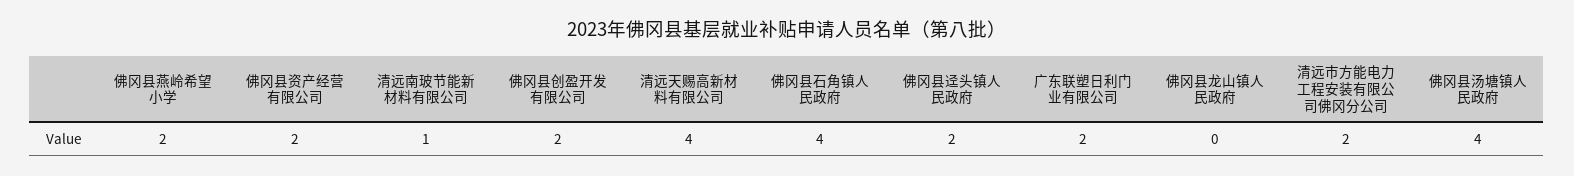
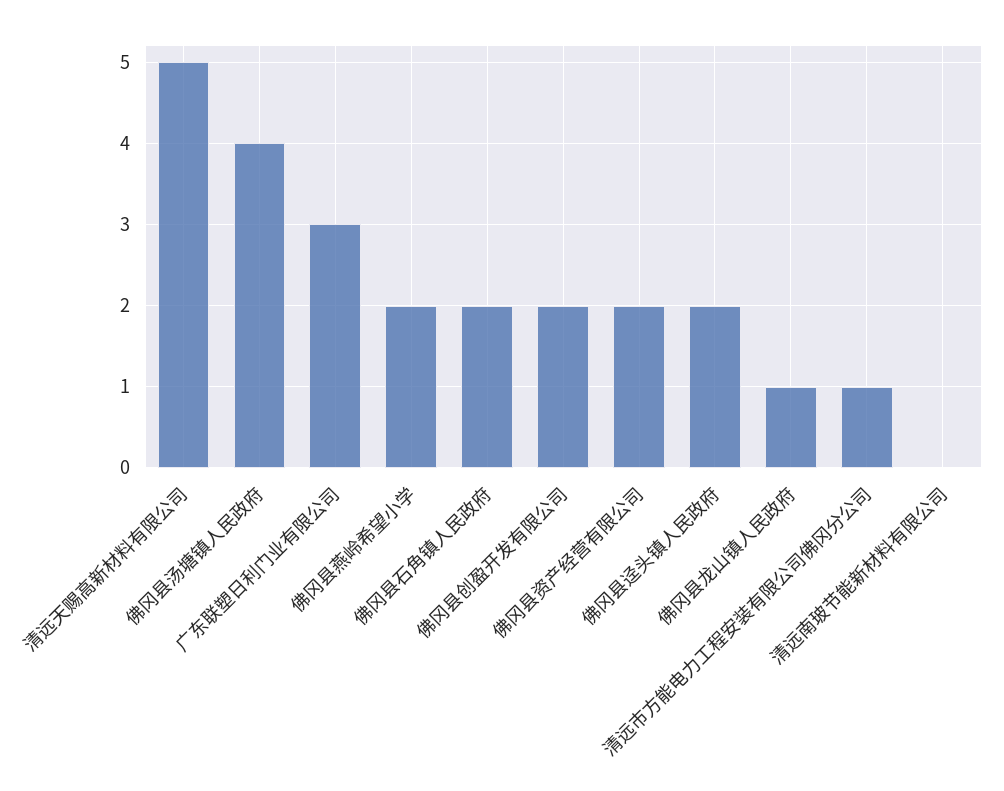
清远南玻节能新材料有限公司: 1 -> 0
清远天赐高新材料有限公司: 4 -> 5
佛冈县石角镇人民政府: 4 -> 2
广东联塑日利门业有限公司: 2 -> 3
佛冈县龙山镇人民政府: 0 -> 1
清远市方能电力工程安装有限公司佛冈分公司: 2 -> 1

